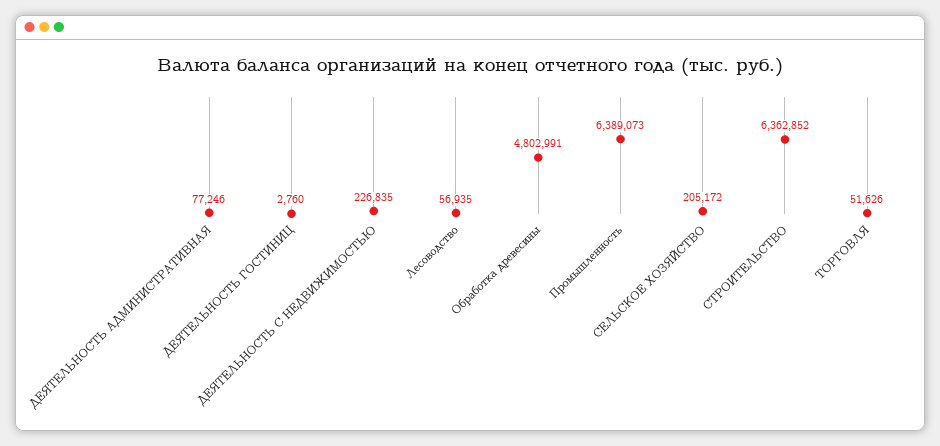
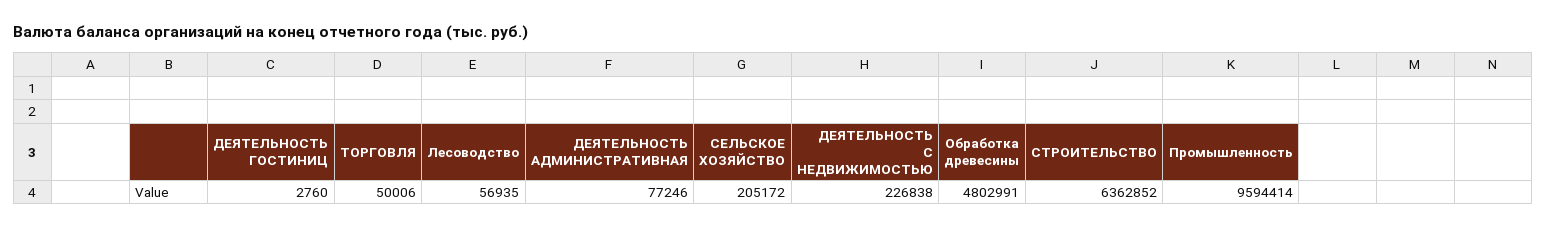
ДЕЯТЕЛЬНОСТЬ С НЕДВИЖИМОСТЬЮ: 226835 -> 226838
Промышленность: 6389073 -> 9594414
ТОРГОВЛЯ: 51626 -> 50006

